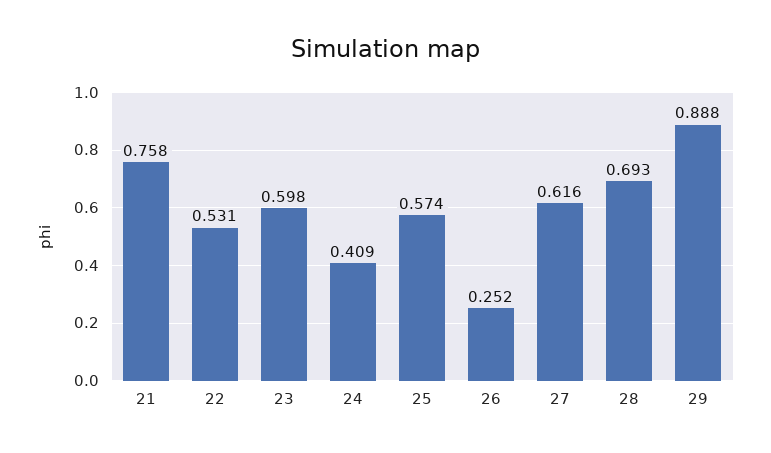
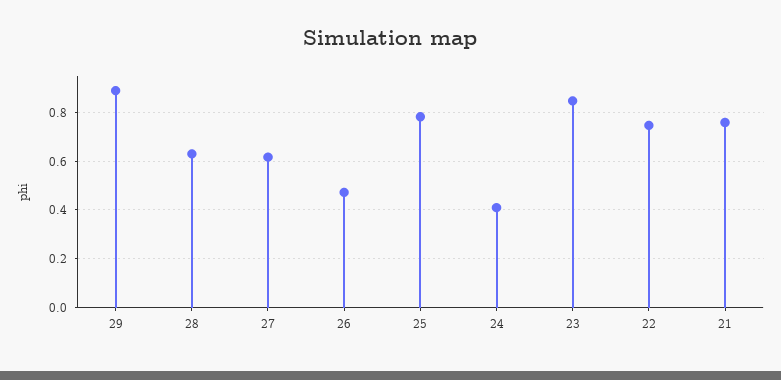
22: 0.531 -> 0.75
23: 0.598 -> 0.85
25: 0.574 -> 0.775
26: 0.252 -> 0.475
28: 0.693 -> 0.625

